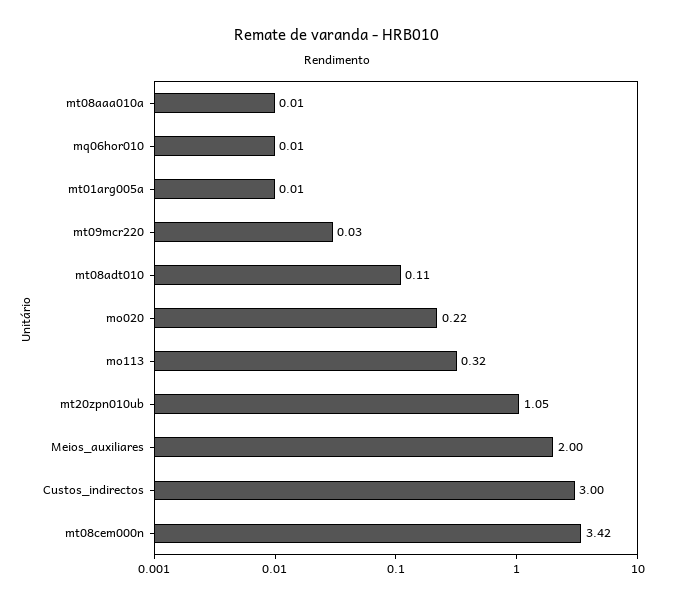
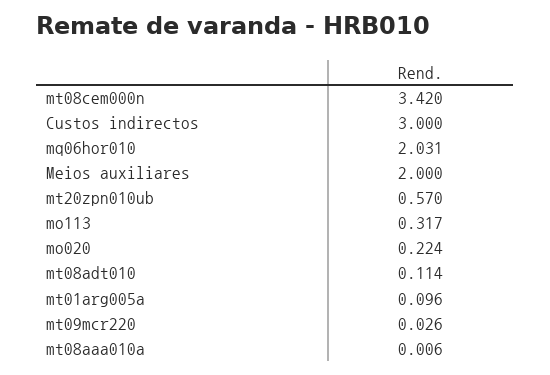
mq06hor010: 0.01 -> 2.031
mt01arg005a: 0.01 -> 0.096
mt20zpn010ub: 1.05 -> 0.57

